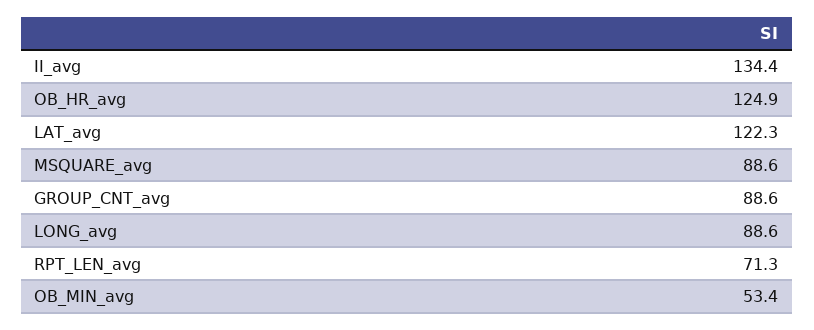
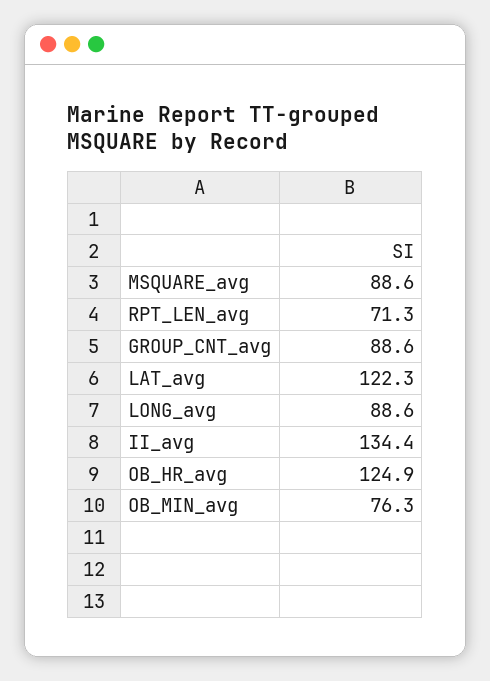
OB_MIN_avg: 53.4 -> 76.3

